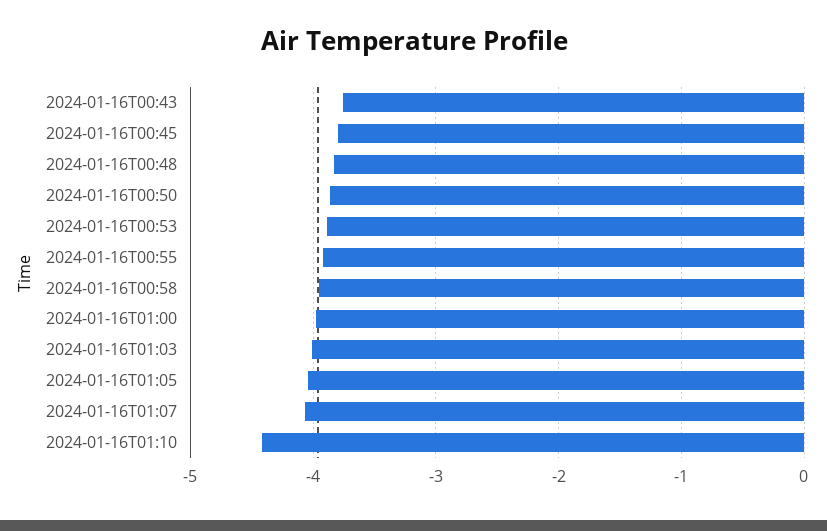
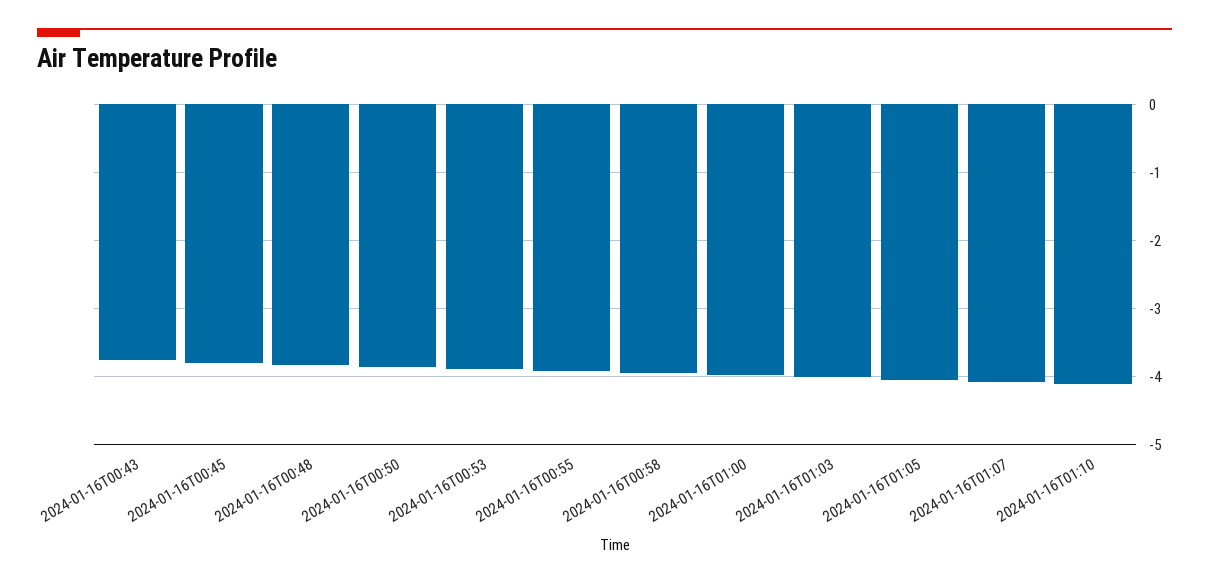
2024-01-16T01:10: -4.4 -> -4.1

